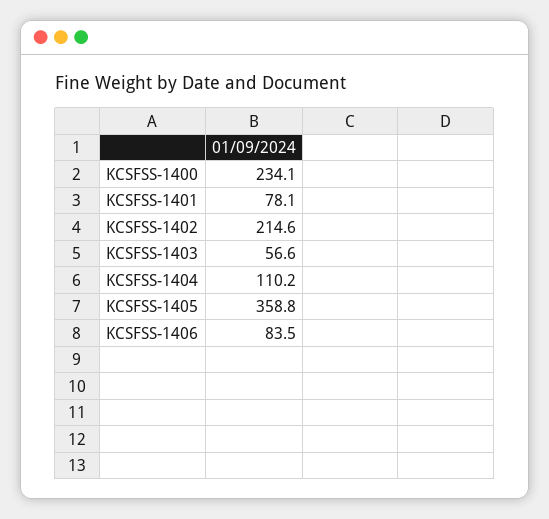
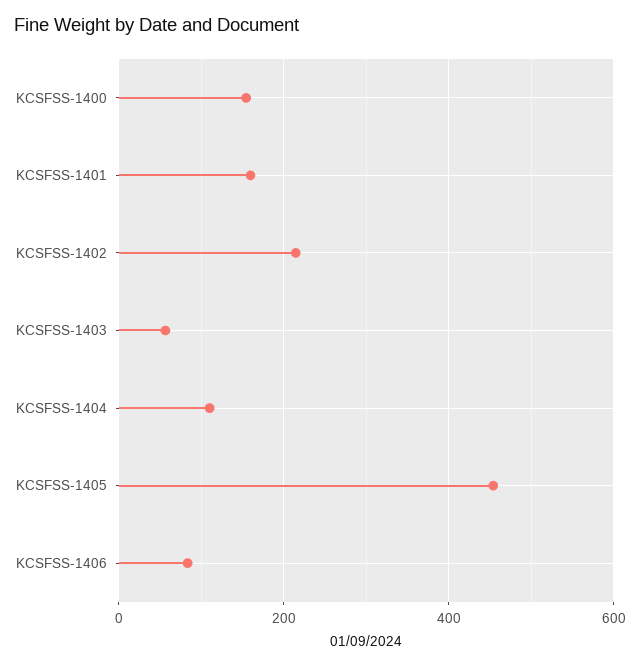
KCSFSS-1400: 234.1 -> 160
KCSFSS-1401: 78.1 -> 160
KCSFSS-1405: 358.8 -> 460

